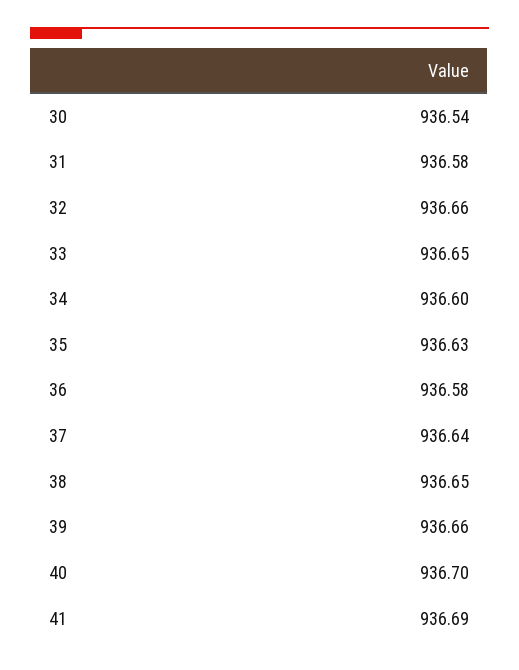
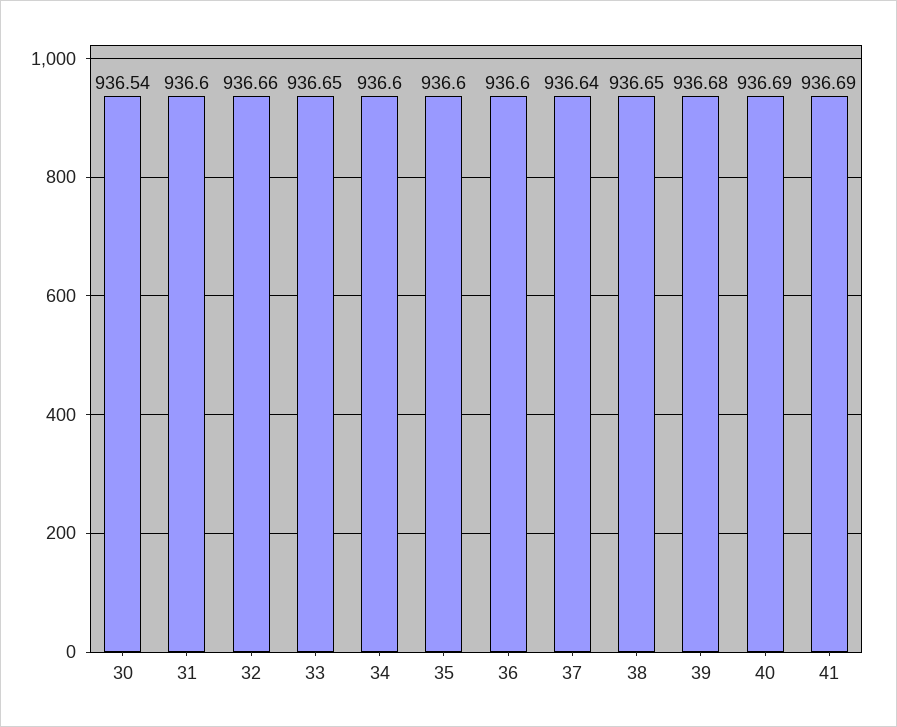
31: 936.58 -> 936.6
35: 936.63 -> 936.6
36: 936.58 -> 936.6
39: 936.66 -> 936.68
40: 936.7 -> 936.69

